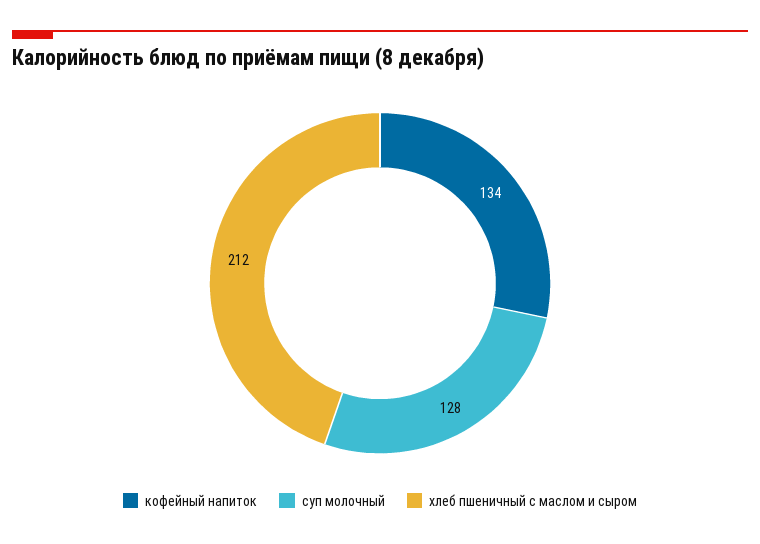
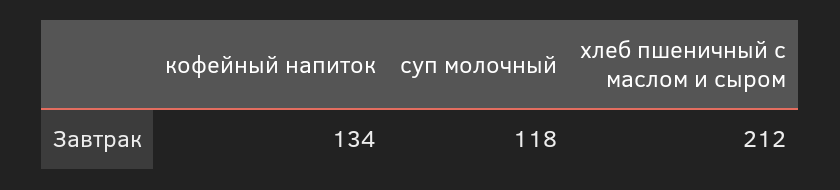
суп молочный: 128 -> 118

